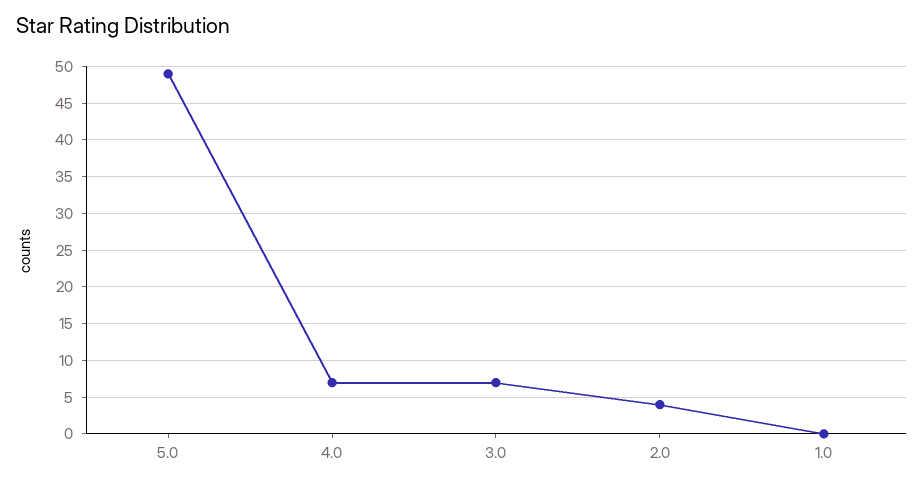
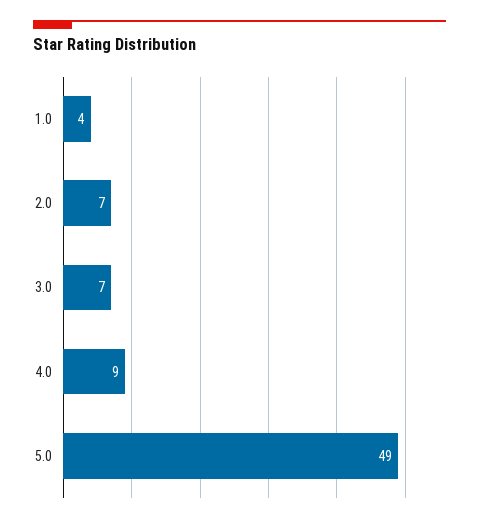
4.0: 7 -> 9
2.0: 4 -> 7
1.0: 0 -> 4

